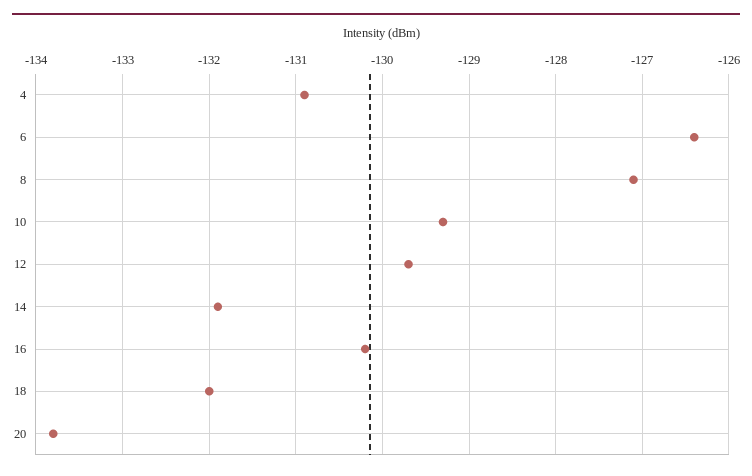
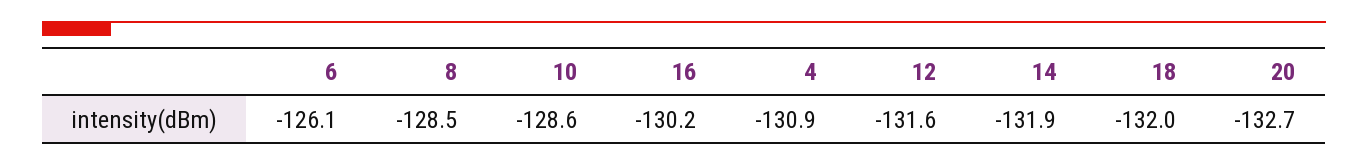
6: -126.4 -> -126.1
8: -127.1 -> -128.5
10: -129.3 -> -128.6
12: -129.7 -> -131.6
20: -133.8 -> -132.7

